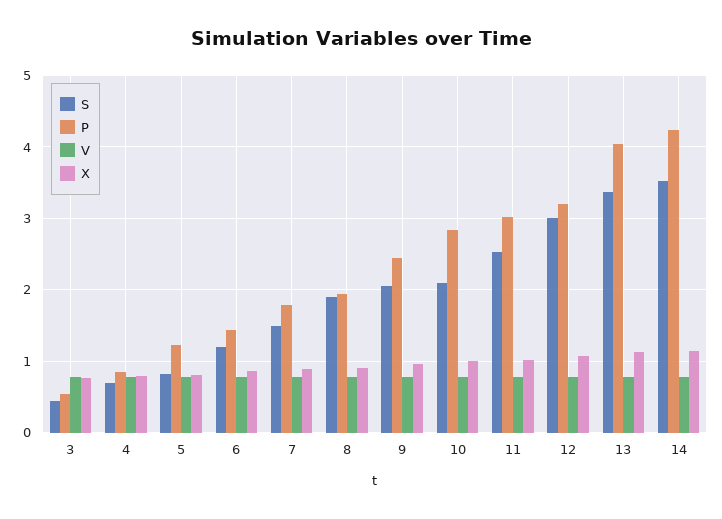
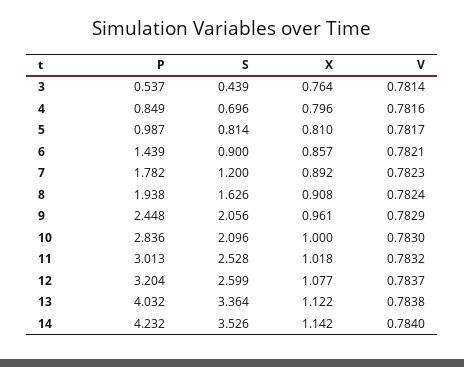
P, 5: 1.2 -> 0.987
S, 6: 1.2 -> 0.9
S, 7: 1.5 -> 1.2
S, 8: 1.9 -> 1.626
S, 12: 3 -> 2.599

